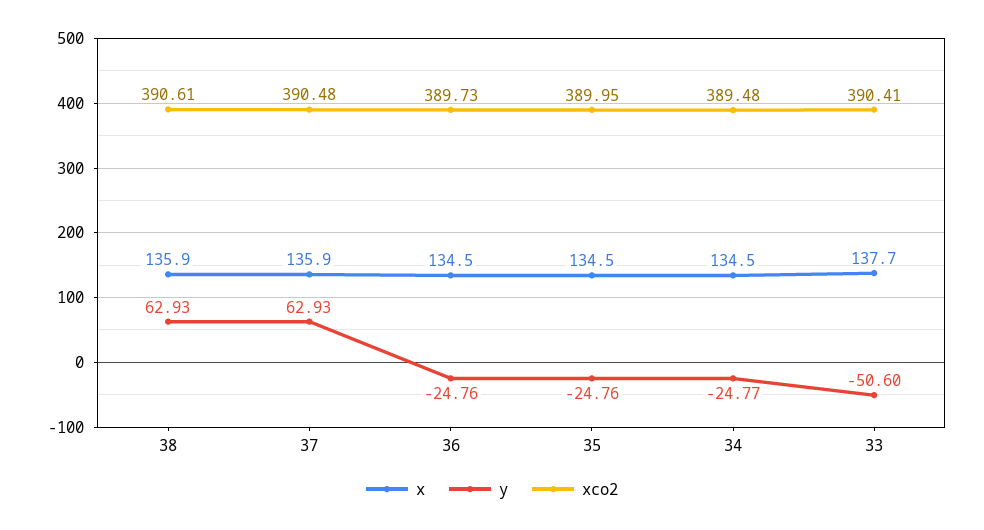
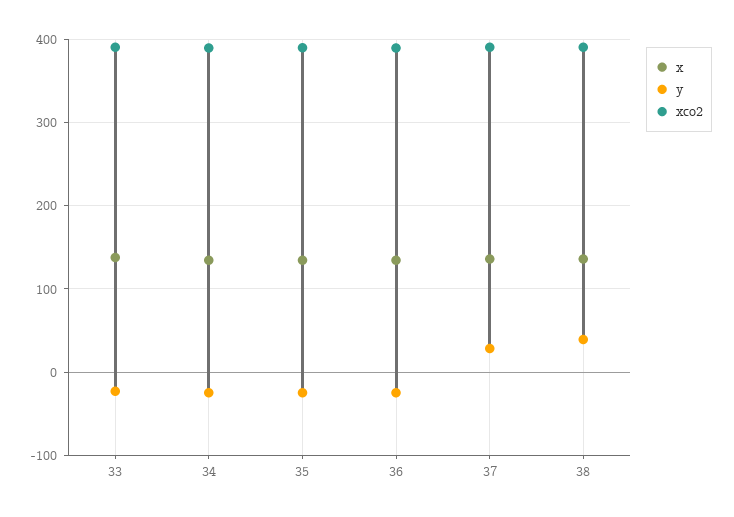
y, 38: 62.93 -> 40
y, 37: 62.93 -> 30
y, 33: -50.6 -> -20

